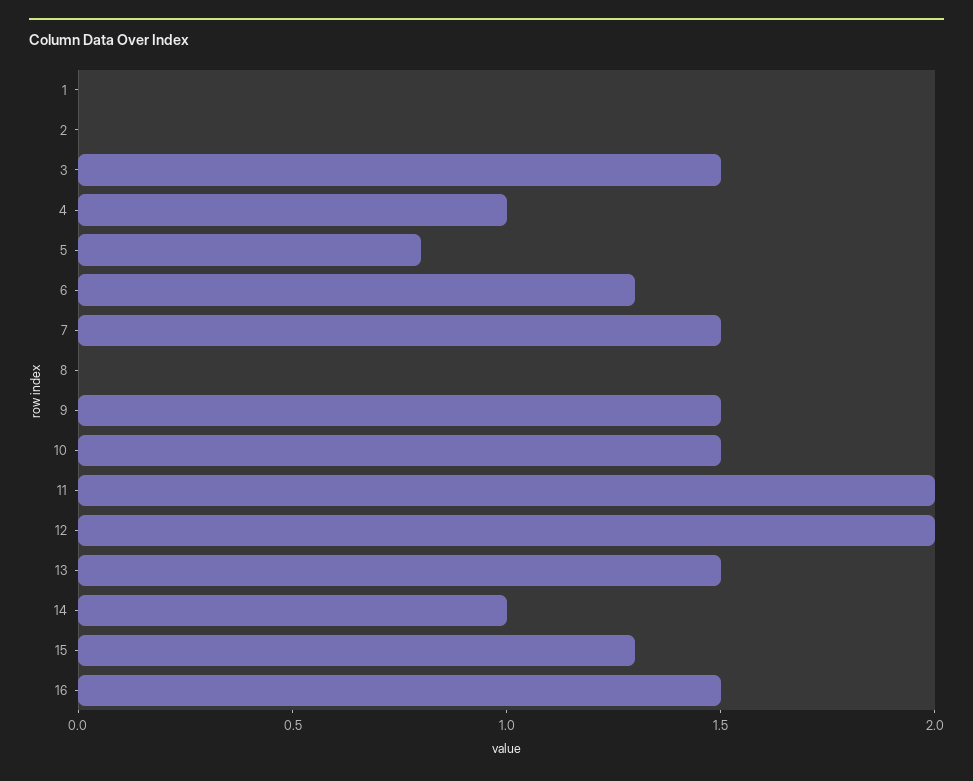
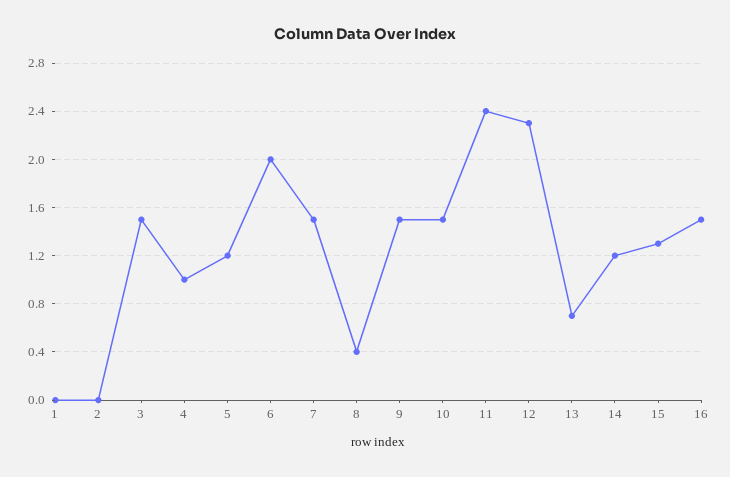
5: 0.8 -> 1.2
6: 1.3 -> 2
8: 0 -> 0.4
11: 2 -> 2.4
12: 2 -> 2.3
13: 1.5 -> 0.7
14: 1 -> 1.2

